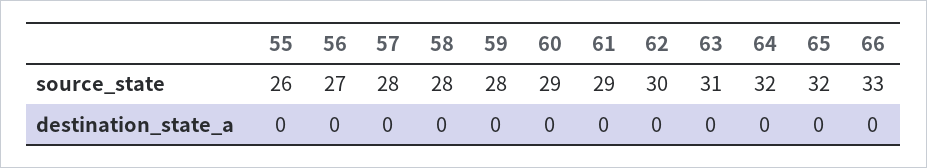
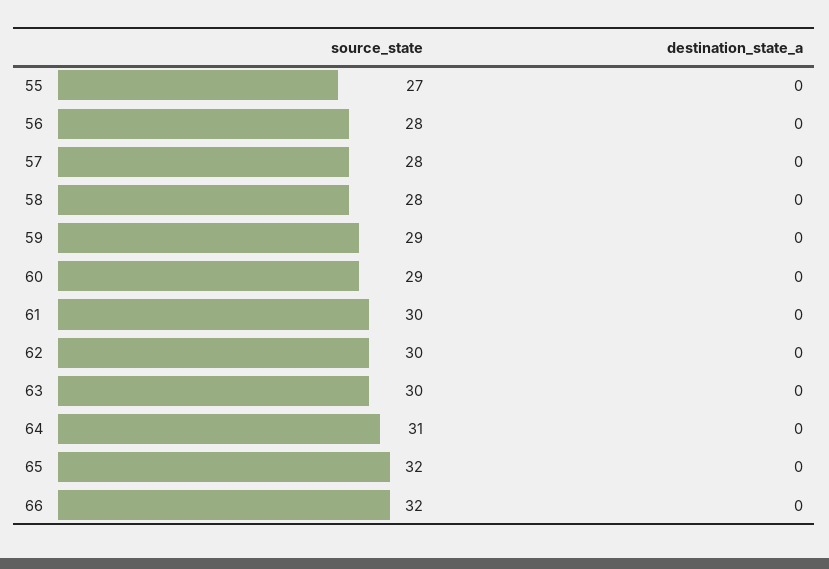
55, source_state: 26 -> 27
56, source_state: 27 -> 28
59, source_state: 28 -> 29
61, source_state: 29 -> 30
63, source_state: 31 -> 30
64, source_state: 32 -> 31
66, source_state: 33 -> 32

